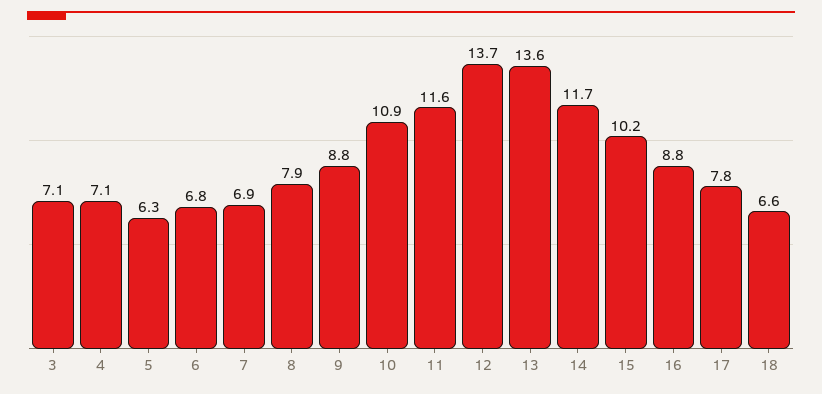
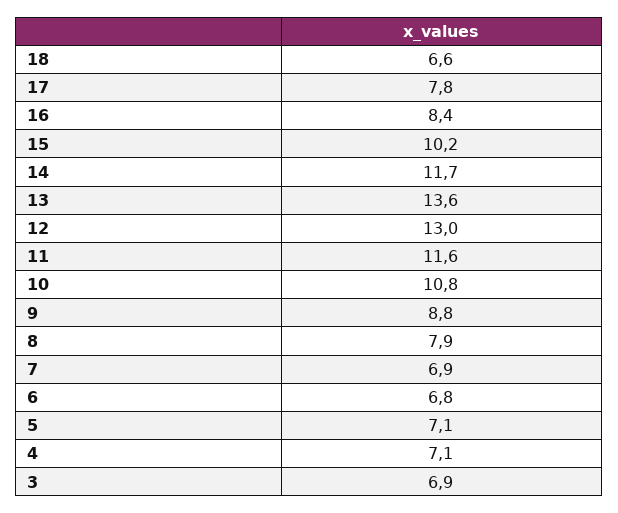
3: 7.1 -> 6.9
5: 6.3 -> 7.1
10: 10.9 -> 10.8
12: 13.7 -> 13
16: 8.8 -> 8.4

